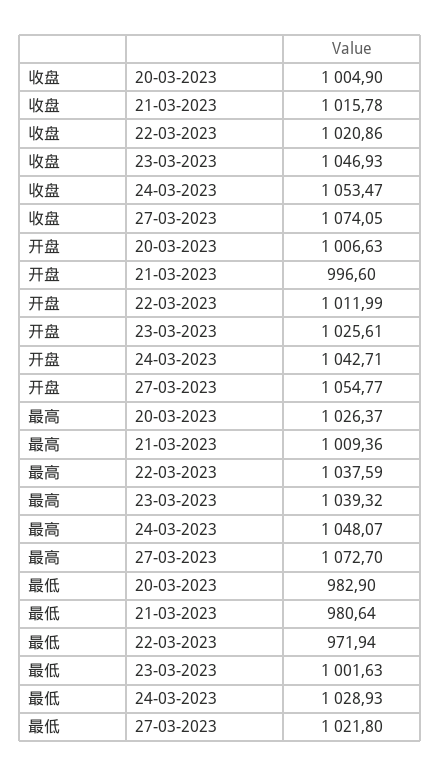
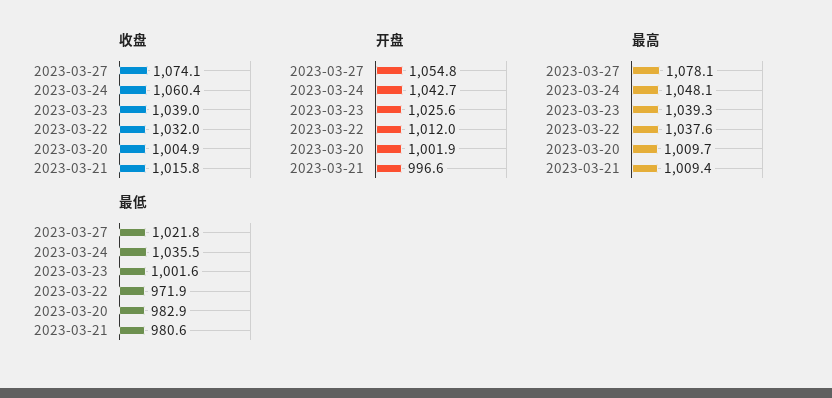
收盘, 22-03-2023: 1020.86 -> 1032
收盘, 23-03-2023: 1046.93 -> 1039
收盘, 24-03-2023: 1053.47 -> 1060.4
开盘, 20-03-2023: 1006.63 -> 1001.9
最高, 20-03-2023: 1026.37 -> 1009.7
最高, 27-03-2023: 1072.7 -> 1078.1
最低, 24-03-2023: 1028.93 -> 1035.5

